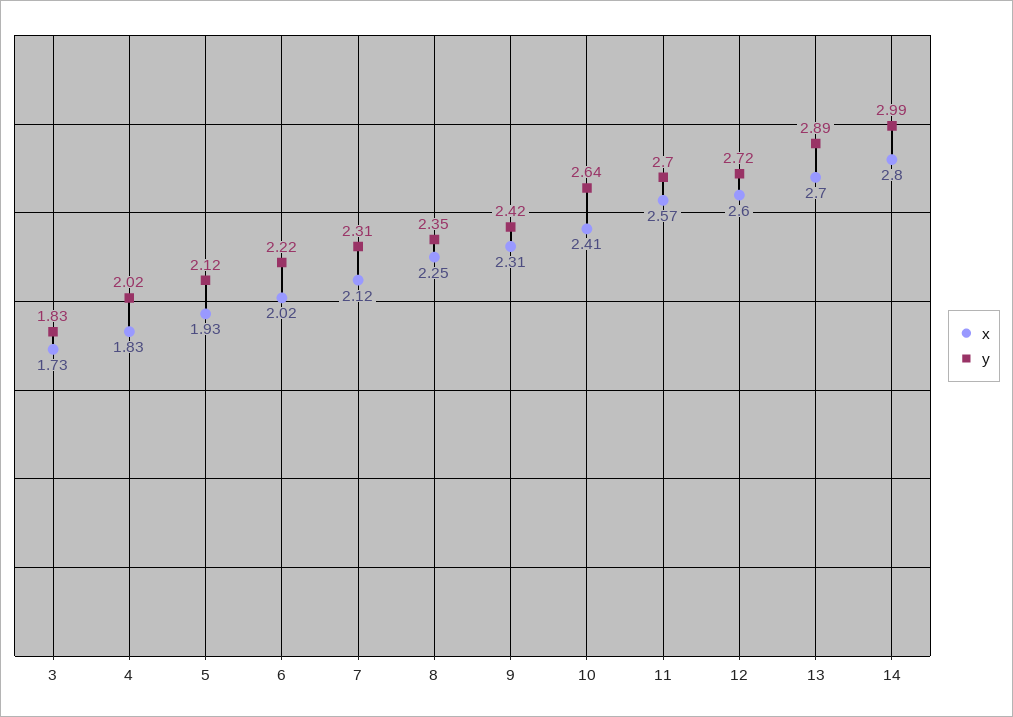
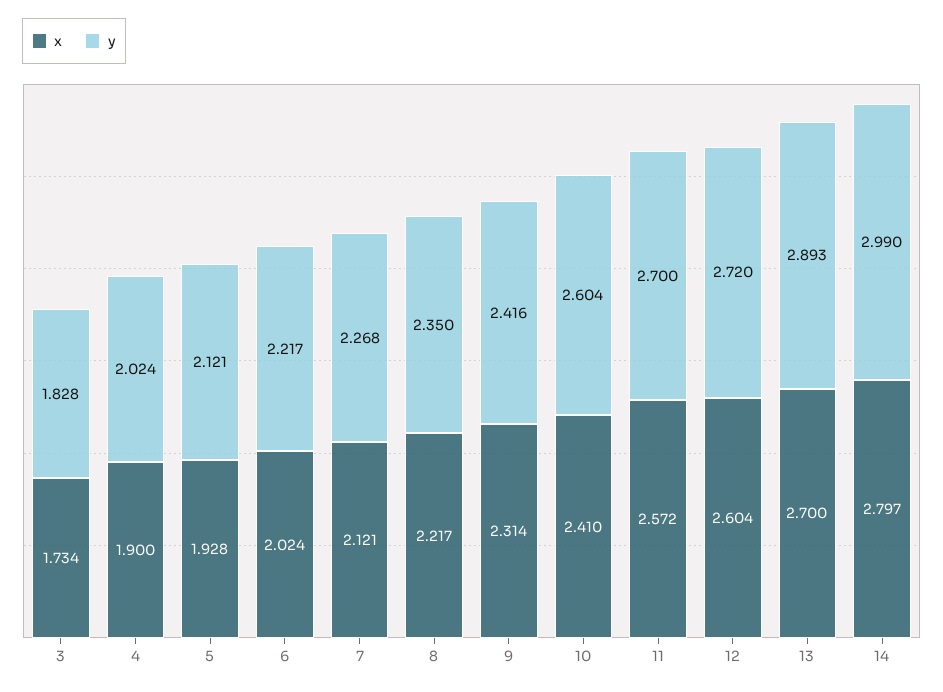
x, 4: 1.83 -> 1.9
y, 7: 2.31 -> 2.268
x, 8: 2.25 -> 2.217
y, 10: 2.64 -> 2.604

